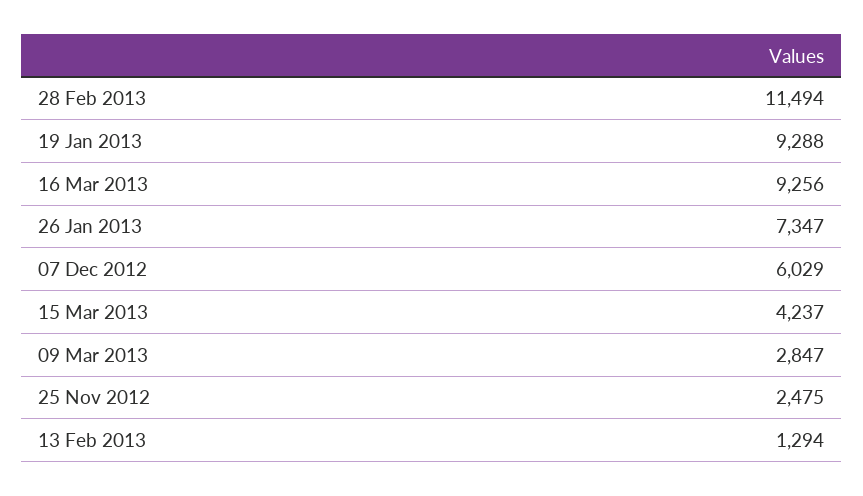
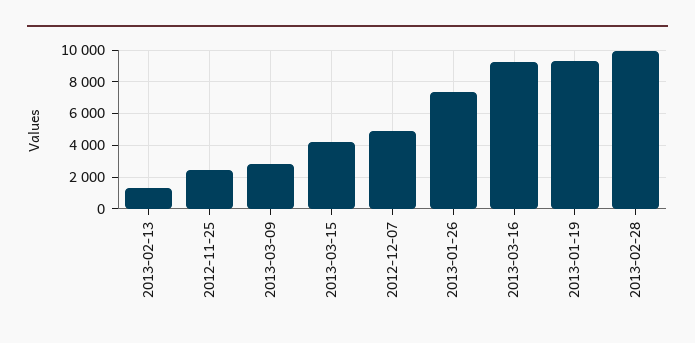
28 Feb 2013: 11494 -> 10000
07 Dec 2012: 6029 -> 5000

